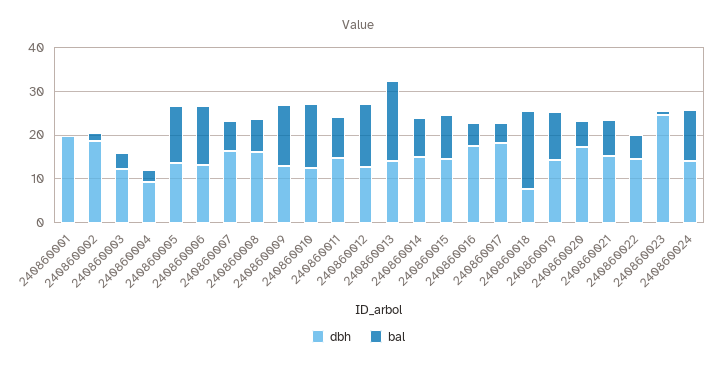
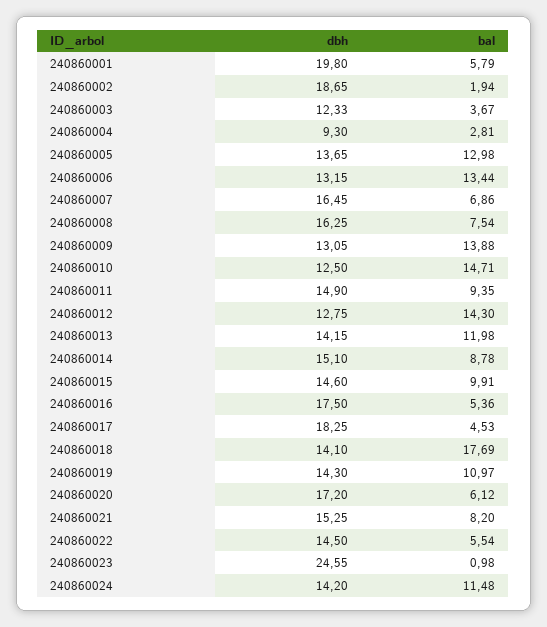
bal, 240860001: 0 -> 5.79
bal, 240860013: 18 -> 11.98
dbh, 240860018: 8 -> 14.1

